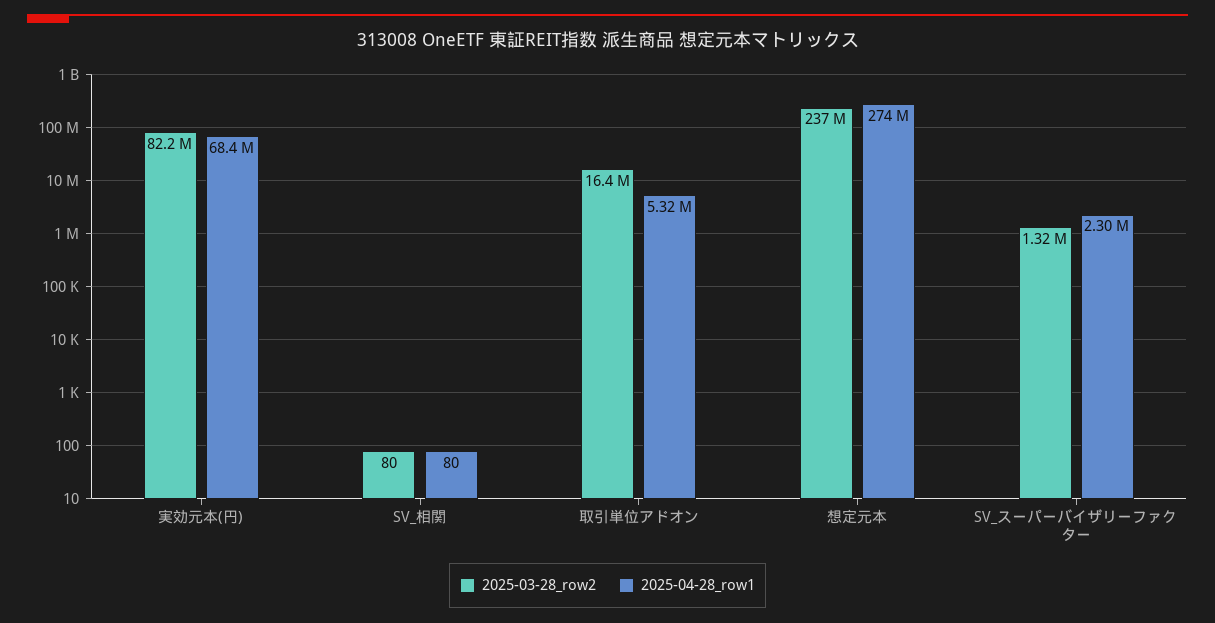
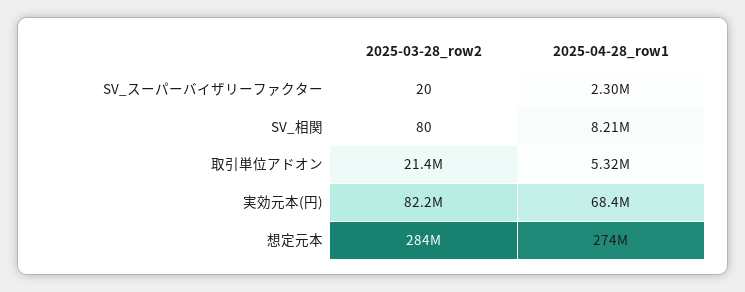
2025-04-28_row1, SV_相関: 80 -> 8210000
2025-03-28_row2, 取引単位アドオン: 16400000 -> 21400000
2025-03-28_row2, 想定元本: 237000000 -> 284000000
2025-03-28_row2, SV_スーパーバイザリーファクター: 1320000 -> 20

